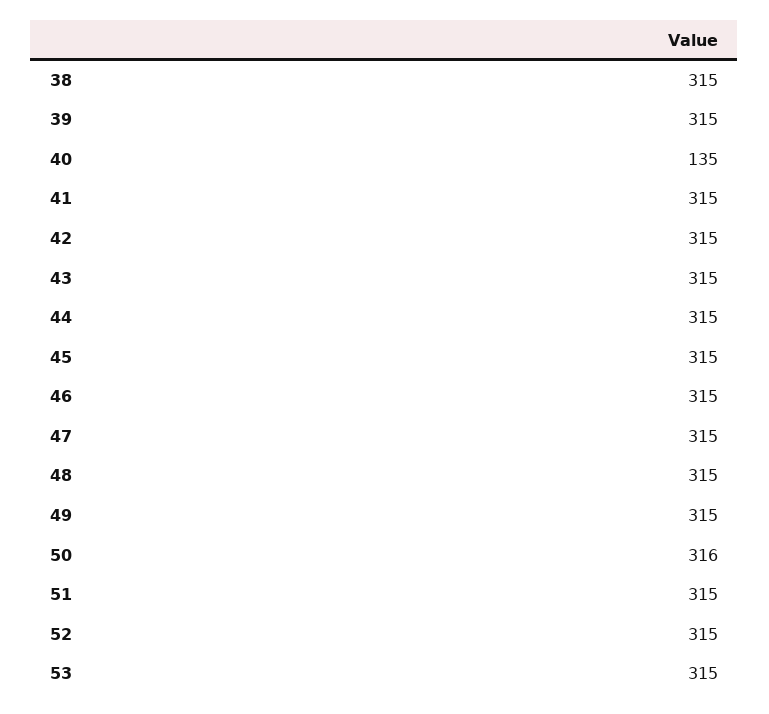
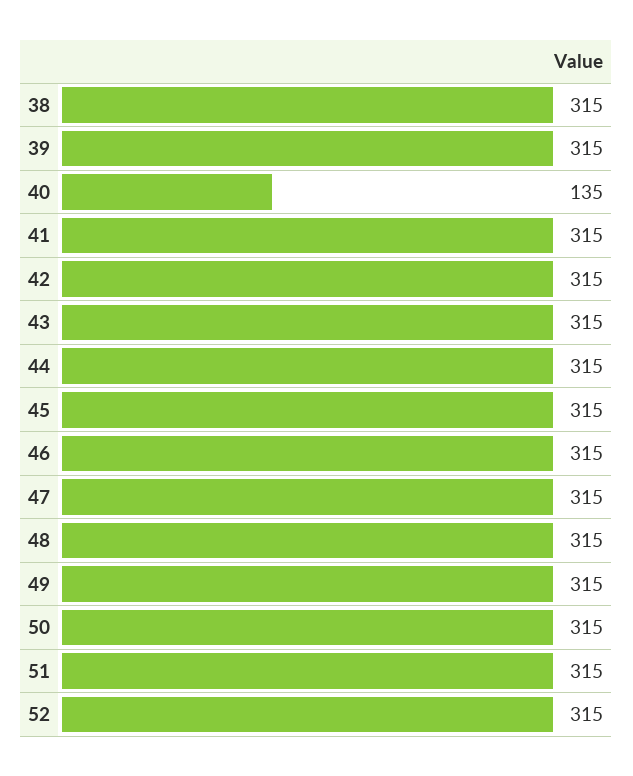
50: 316 -> 315
53: 315 -> none

